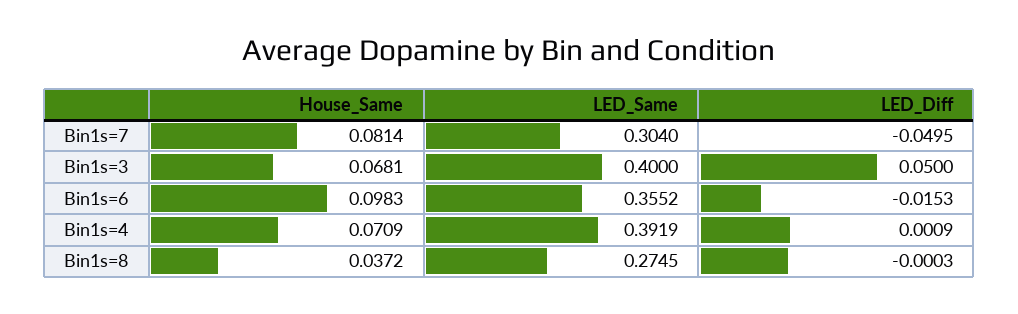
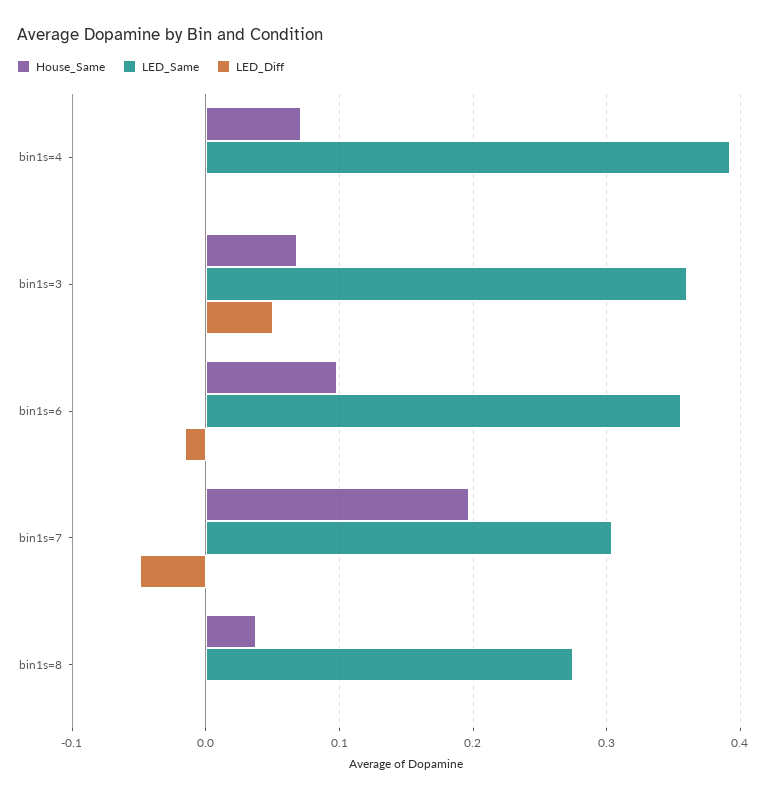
House_Same, Bin1s=7: 0.0814 -> 0.2
LED_Same, Bin1s=3: 0.4 -> 0.36

